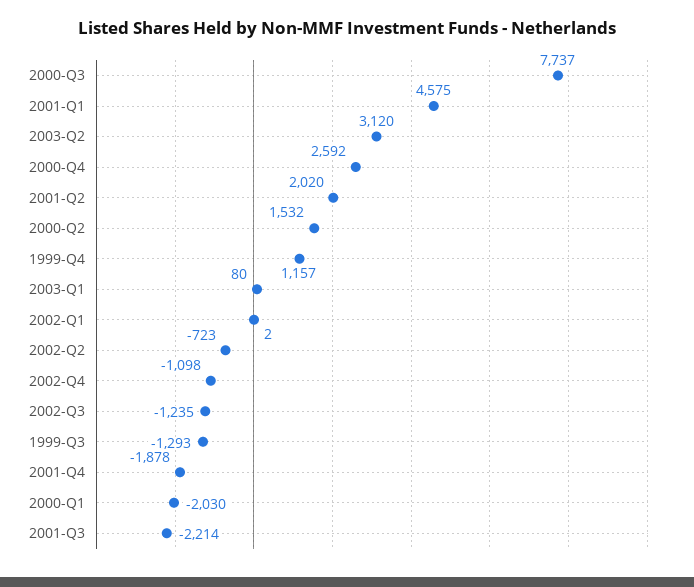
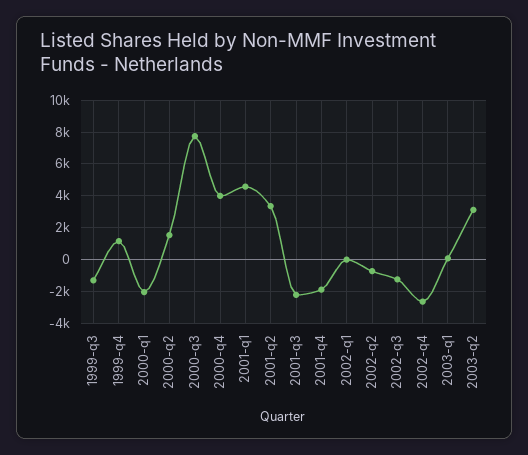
2000-Q4: 2592 -> 4000
2001-Q2: 2020 -> 3500
2002-Q4: -1098 -> -2500

